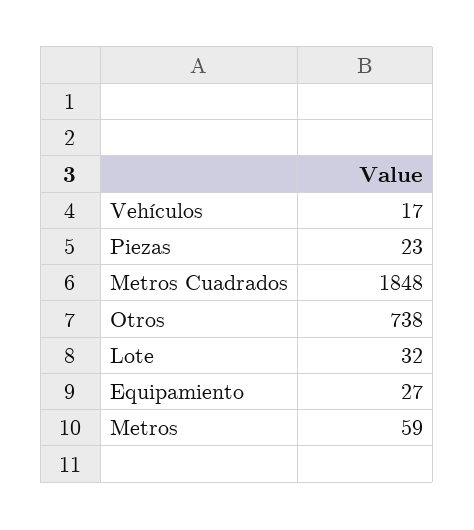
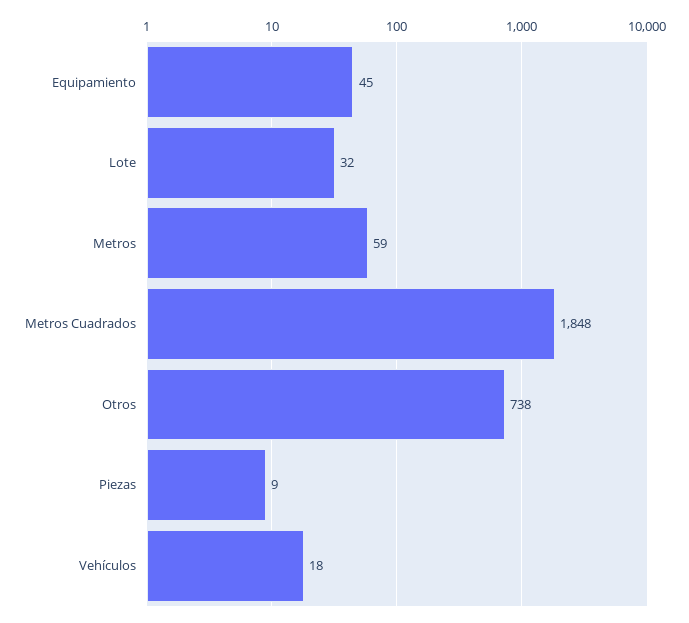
Vehículos: 17 -> 18
Piezas: 23 -> 9
Equipamiento: 27 -> 45

